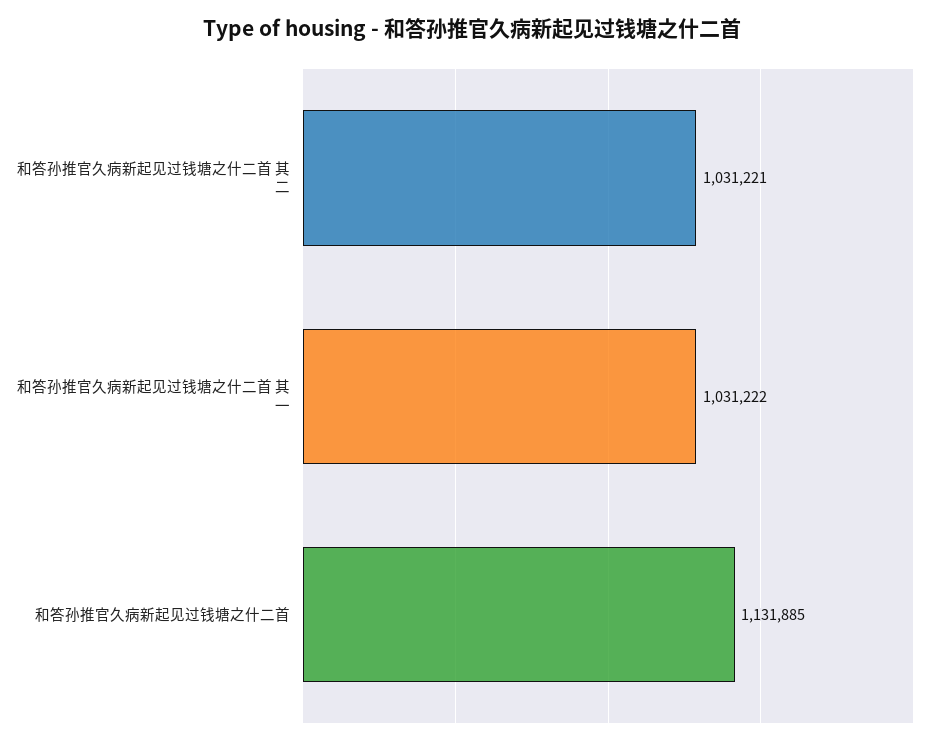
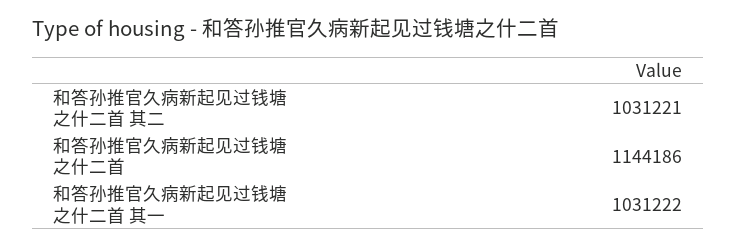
和答孙推官久病新起见过钱塘之什二首: 1131885 -> 1144186

